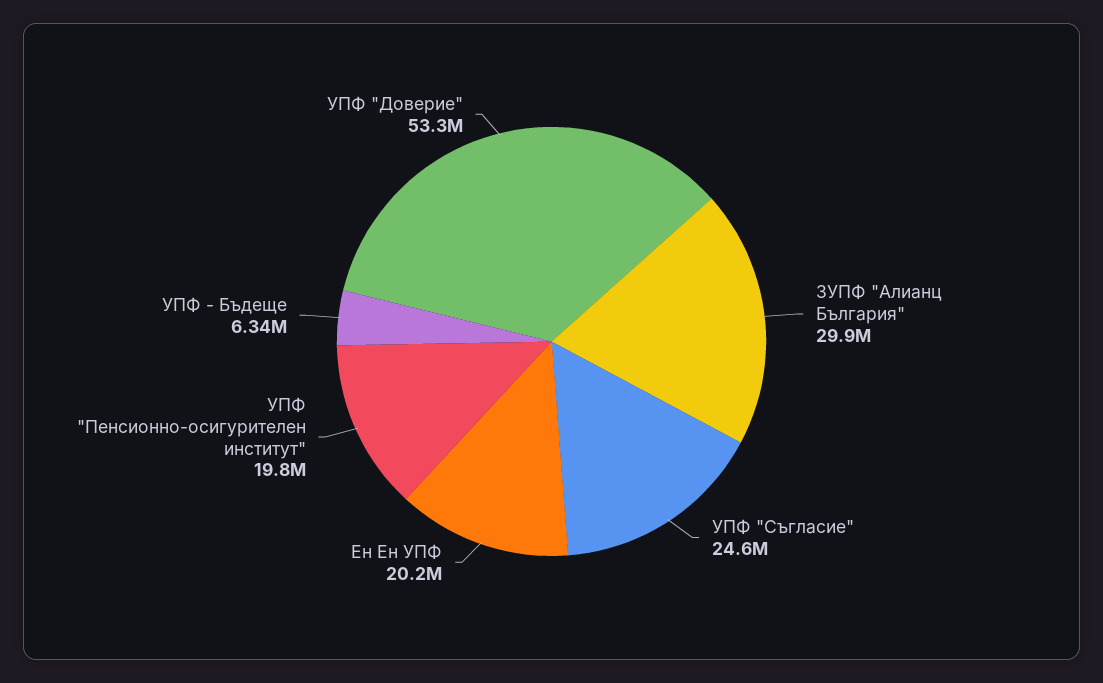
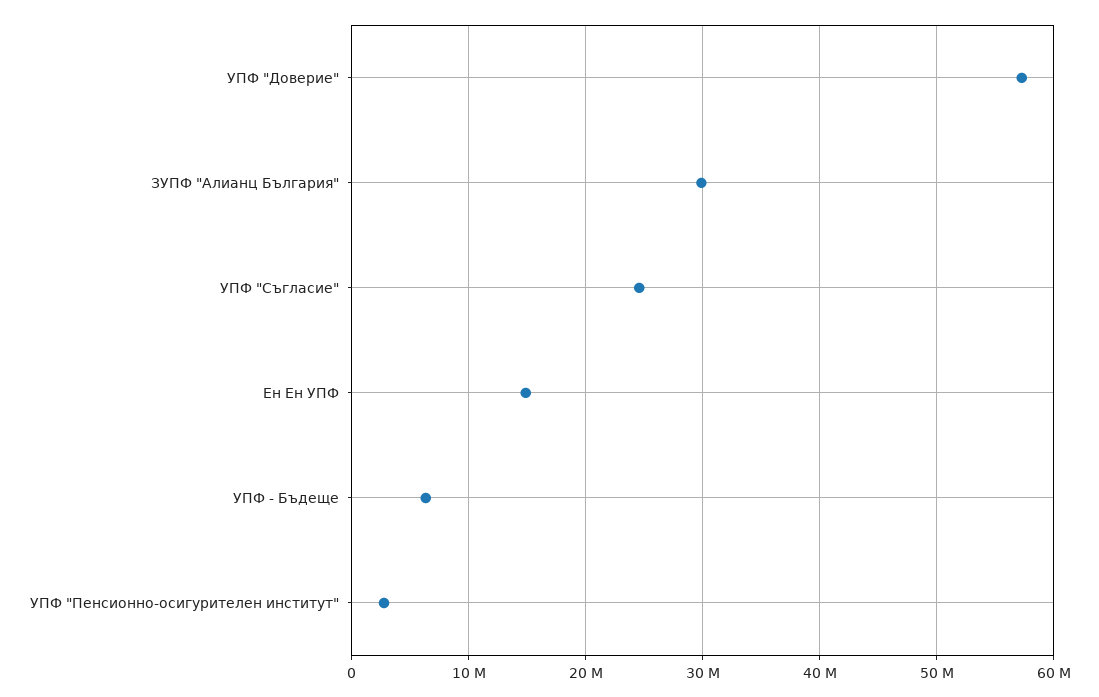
Eн Ен УПФ: 20200000 -> 15000000
УПФ "Пенсионно-осигурителен институт": 19800000 -> 3000000
УПФ "Доверие": 53300000 -> 57000000

